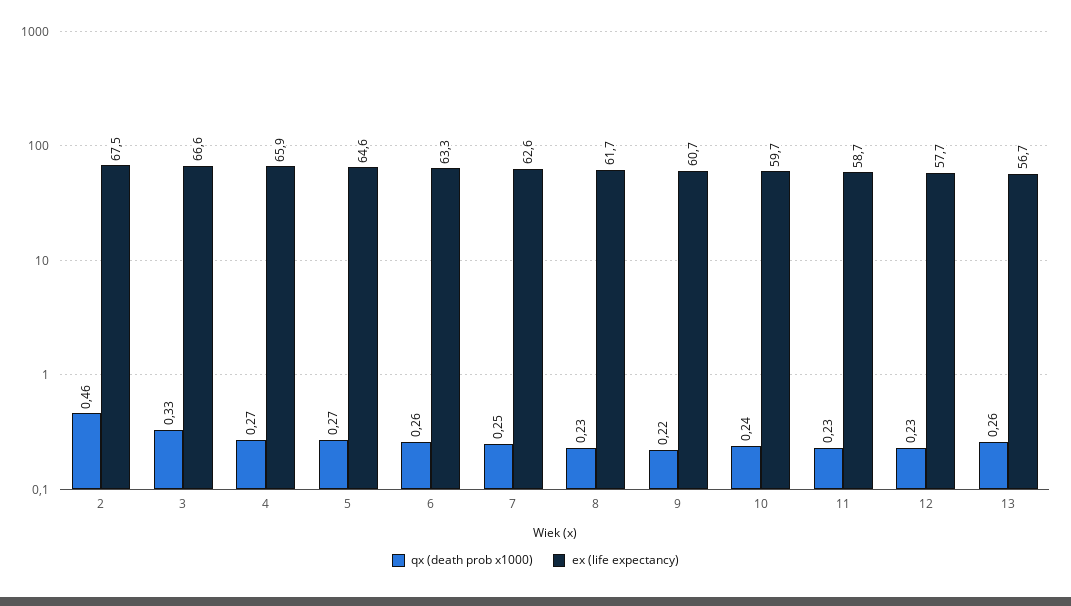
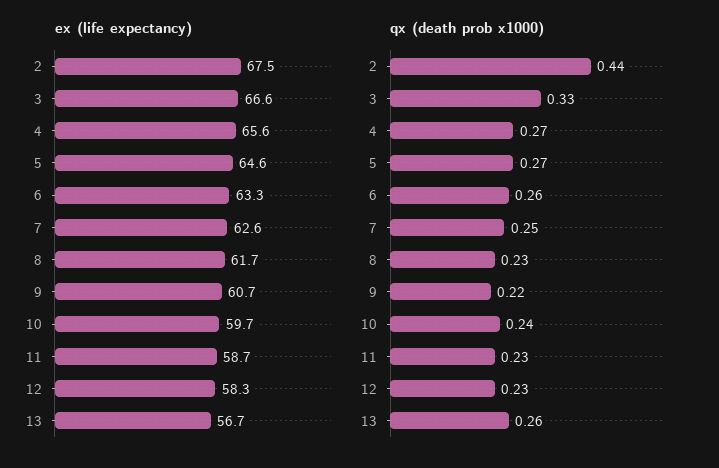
qx (death prob x1000), 2: 0.46 -> 0.44
ex (life expectancy), 4: 65.9 -> 65.6
ex (life expectancy), 12: 57.7 -> 58.3

